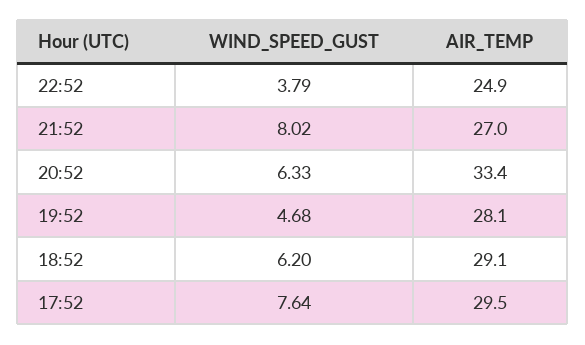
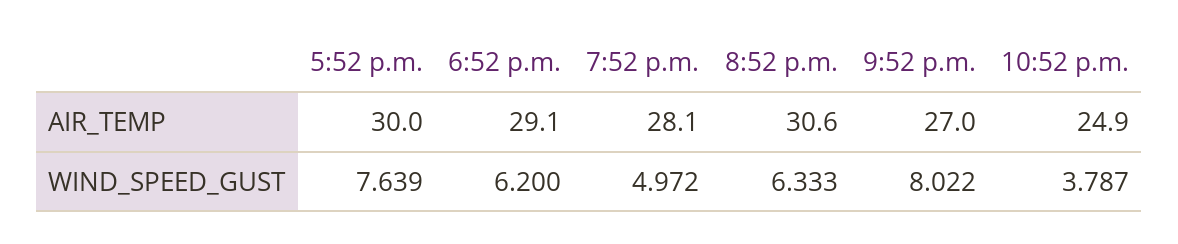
AIR_TEMP, 20:52: 33.4 -> 30.6
WIND_SPEED_GUST, 19:52: 4.68 -> 4.972
AIR_TEMP, 17:52: 29.5 -> 30

